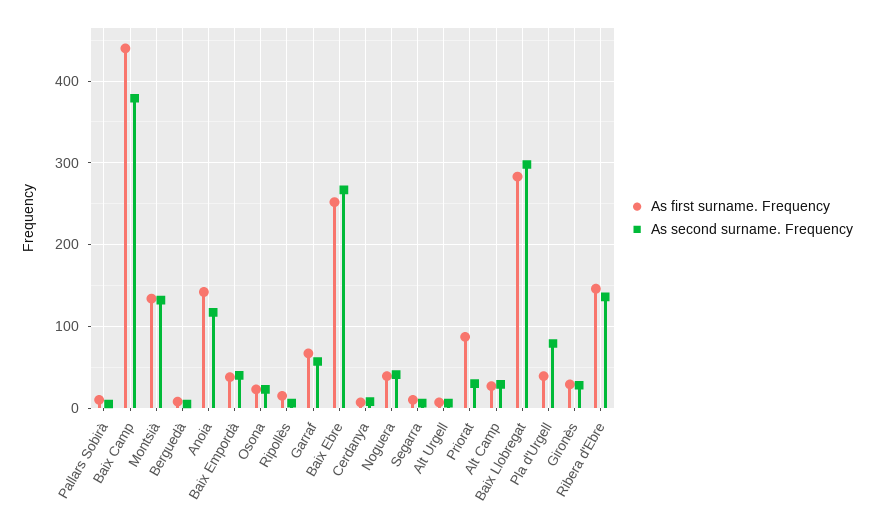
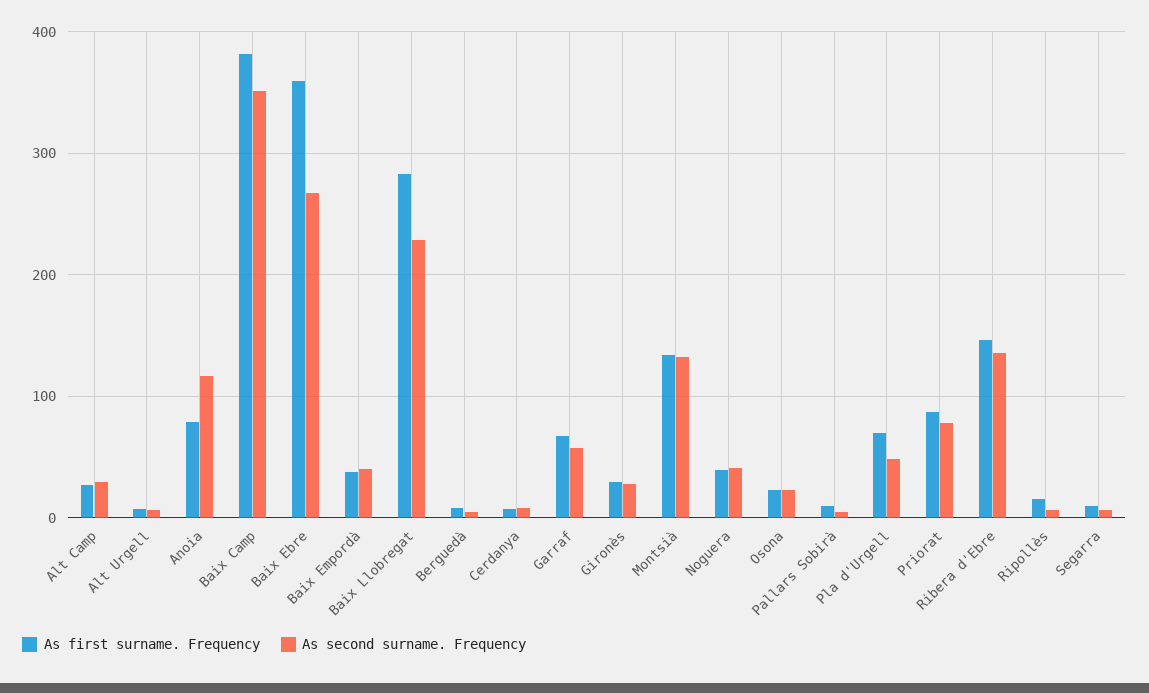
As first surname. Frequency, Baix Camp: 440 -> 380
As second surname. Frequency, Baix Camp: 380 -> 350
As first surname. Frequency, Anoia: 140 -> 80
As first surname. Frequency, Baix Ebre: 250 -> 360
As second surname. Frequency, Priorat: 30 -> 80
As second surname. Frequency, Baix Llobregat: 300 -> 230
As first surname. Frequency, Pla d'Urgell: 40 -> 70
As second surname. Frequency, Pla d'Urgell: 80 -> 50

